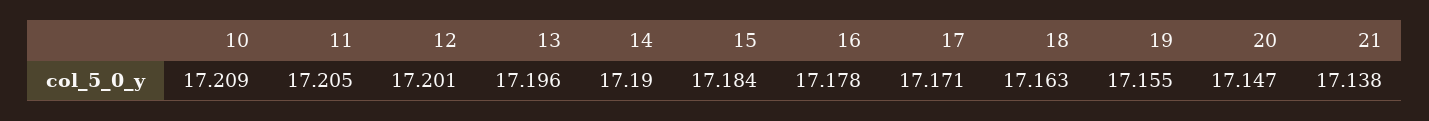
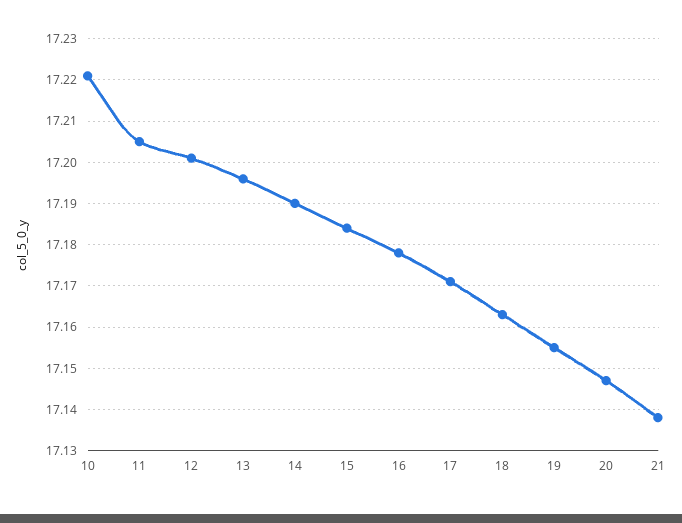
10: 17.209 -> 17.22

